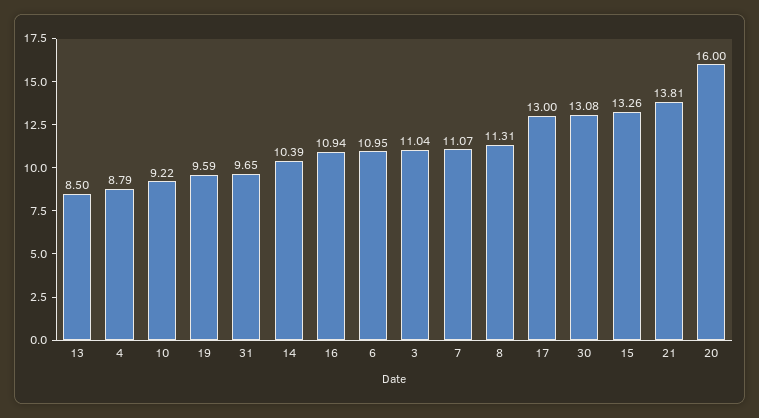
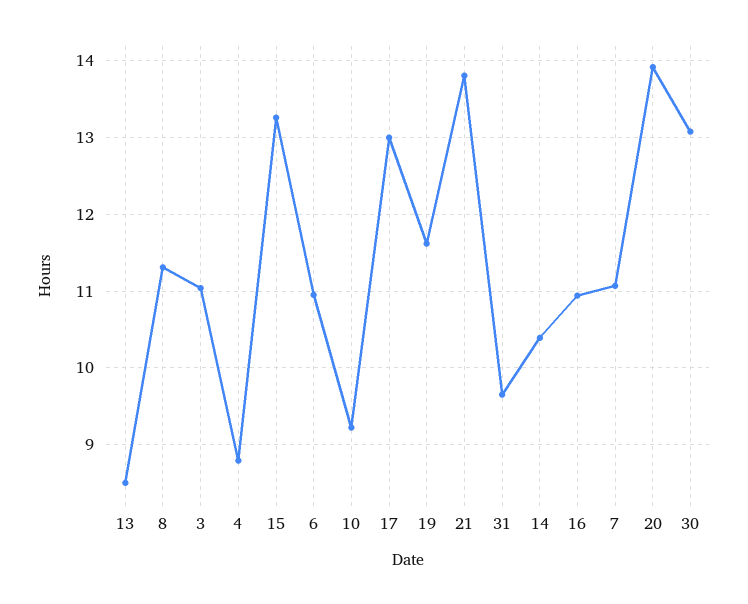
19: 9.59 -> 11.6
20: 16 -> 13.9

